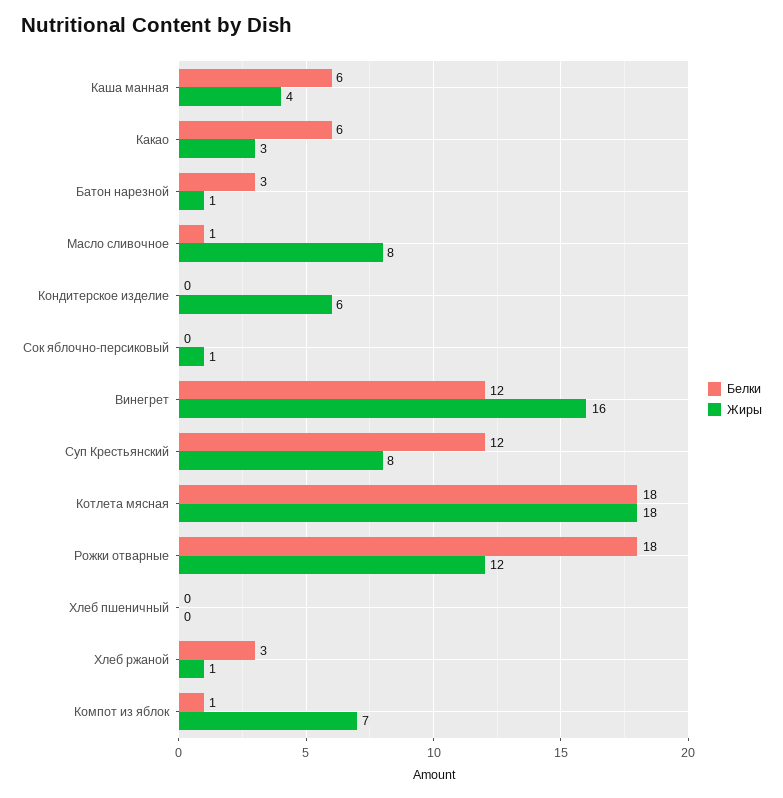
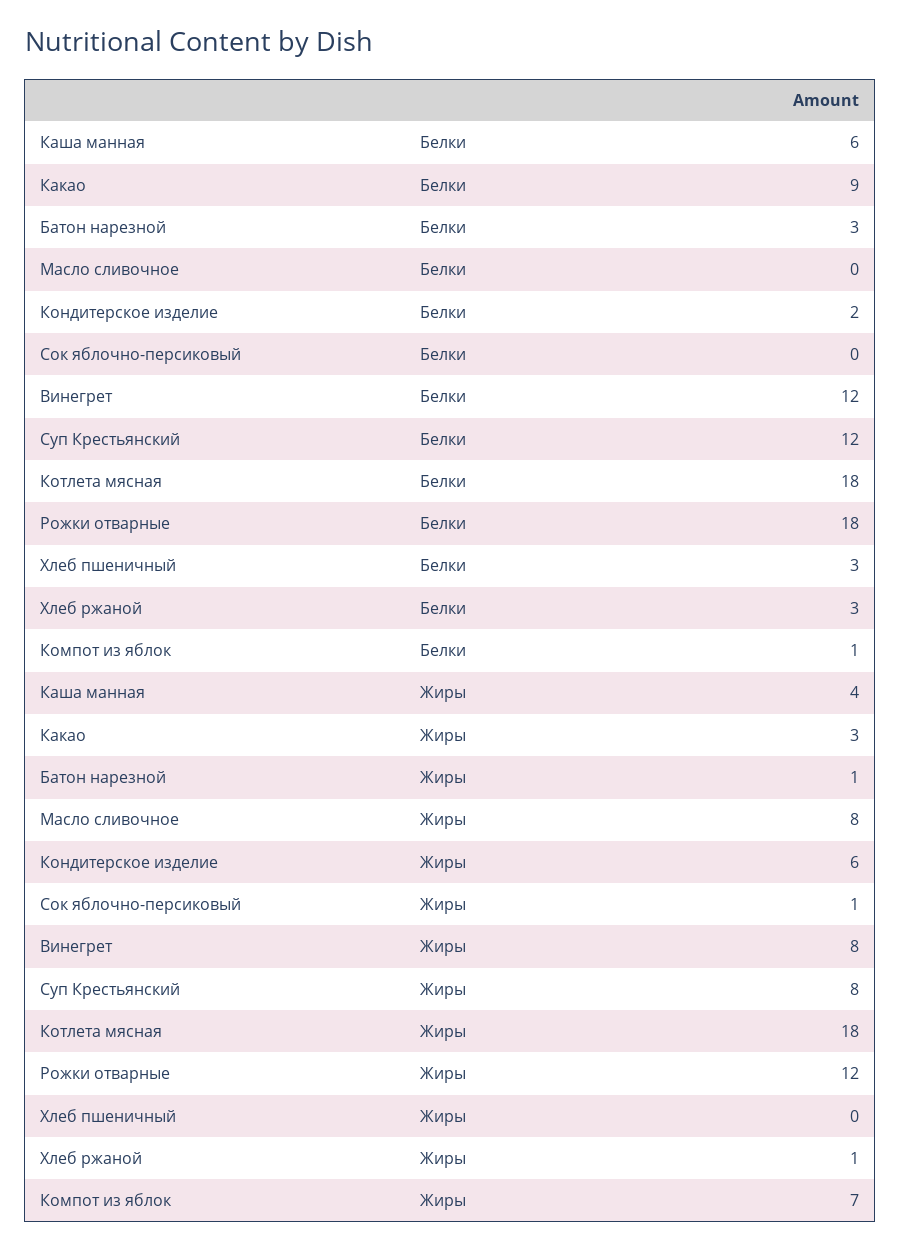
Белки, Какао: 6 -> 9
Белки, Масло сливочное: 1 -> 0
Белки, Кондитерское изделие: 0 -> 2
Жиры, Винегрет: 16 -> 8
Белки, Хлеб пшеничный: 0 -> 3

